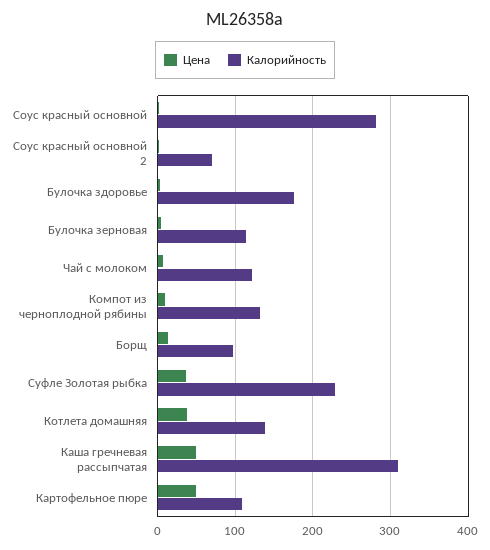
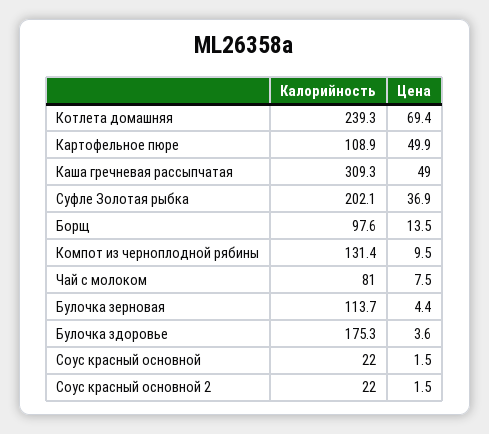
Калорийность, Соус красный основной: 280 -> 22
Калорийность, Соус красный основной 2: 70 -> 22
Калорийность, Чай с молоком: 120 -> 81
Калорийность, Суфле Золотая рыбка: 230 -> 202.1
Цена, Котлета домашняя: 40 -> 69.4
Калорийность, Котлета домашняя: 140 -> 239.3

